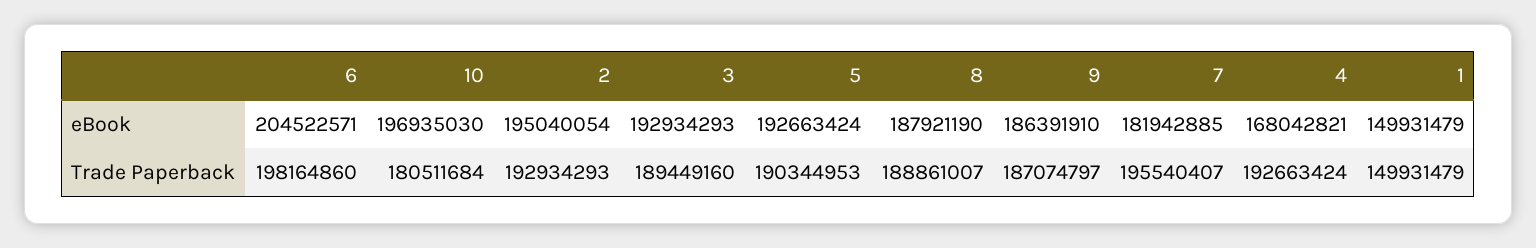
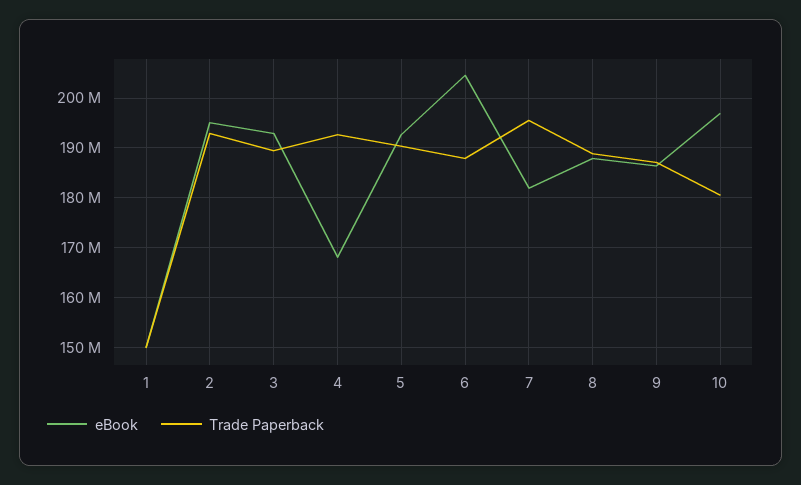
Trade Paperback, 6: 198164860 -> 188000000

